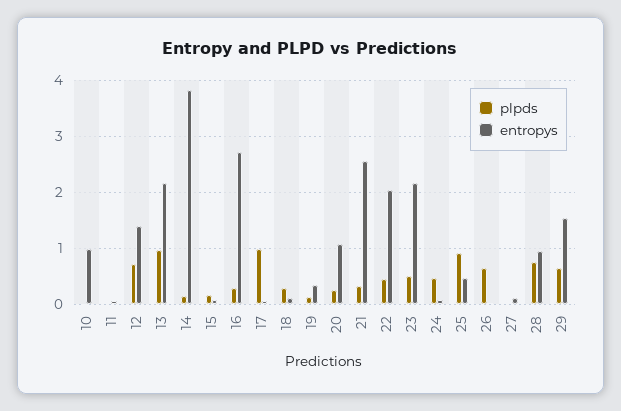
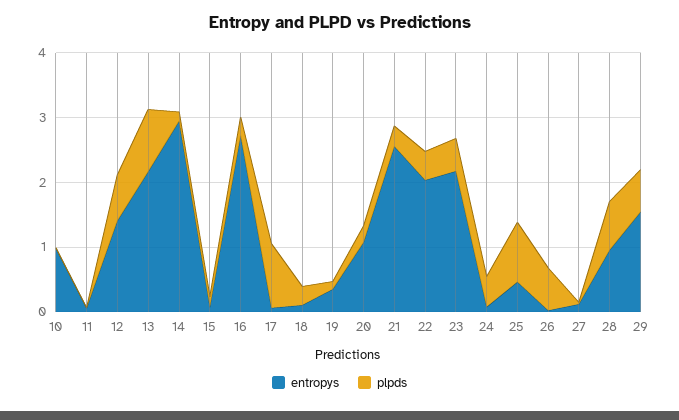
entropys, 14: 3.8 -> 3

